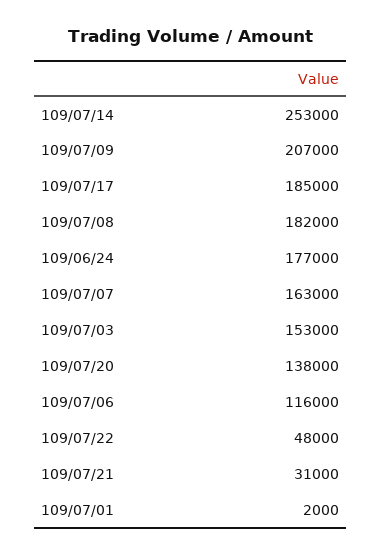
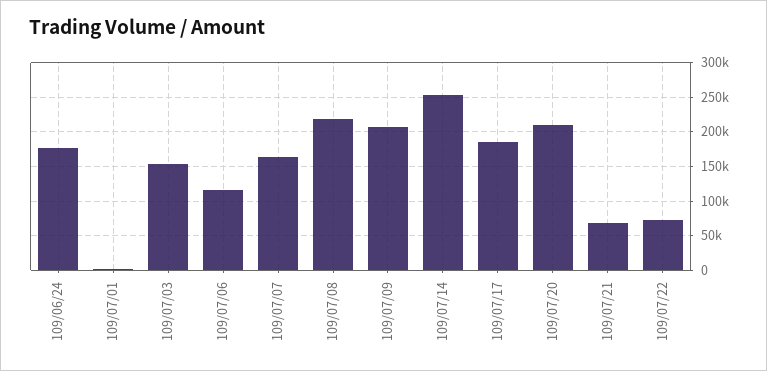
109/07/08: 182000 -> 220000
109/07/20: 138000 -> 210000
109/07/22: 48000 -> 70000
109/07/21: 31000 -> 70000

